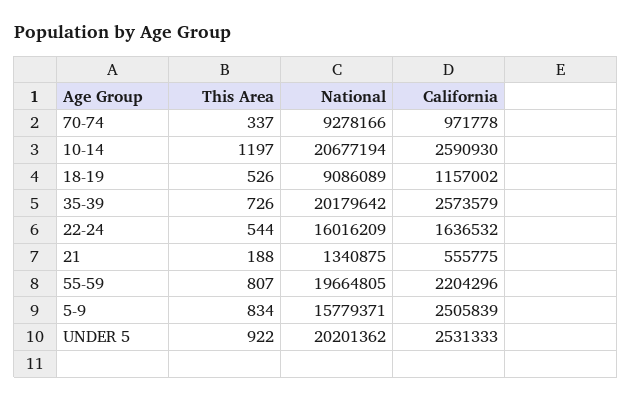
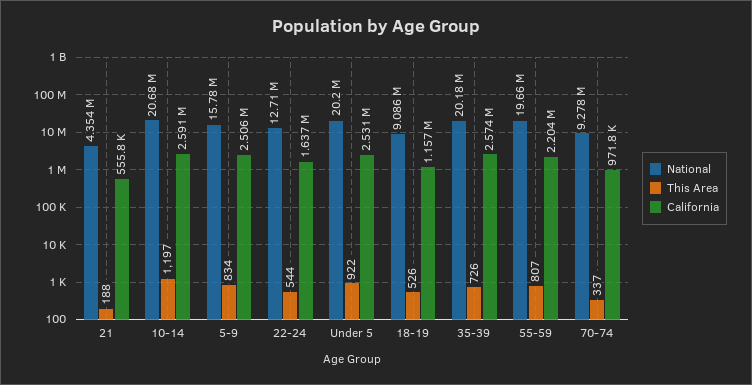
National, 22-24: 16016209 -> 12710000
National, 21: 1340875 -> 4354000

